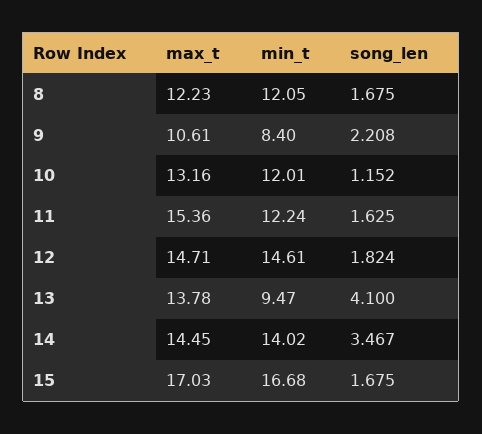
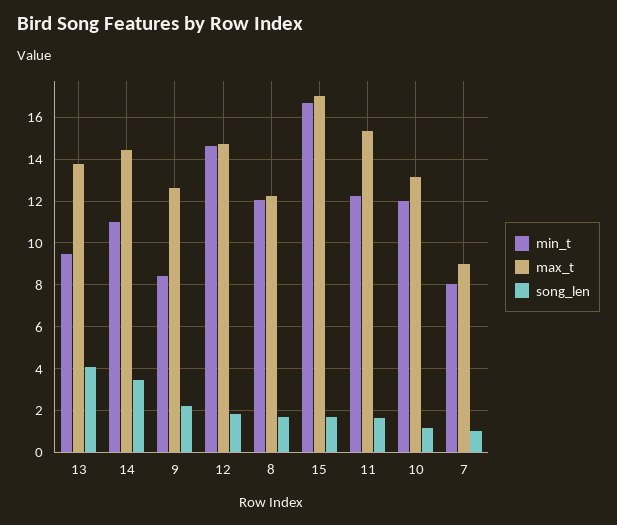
max_t, 9: 10.61 -> 12.5
min_t, 14: 14.02 -> 11
min_t, 7: none -> 8
max_t, 7: none -> 9
song_len, 7: none -> 1

